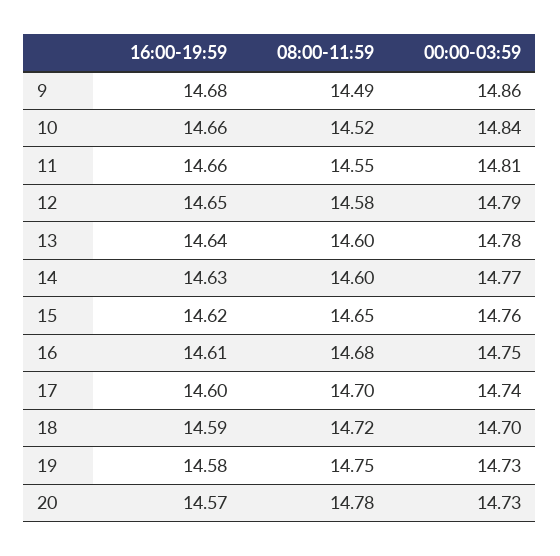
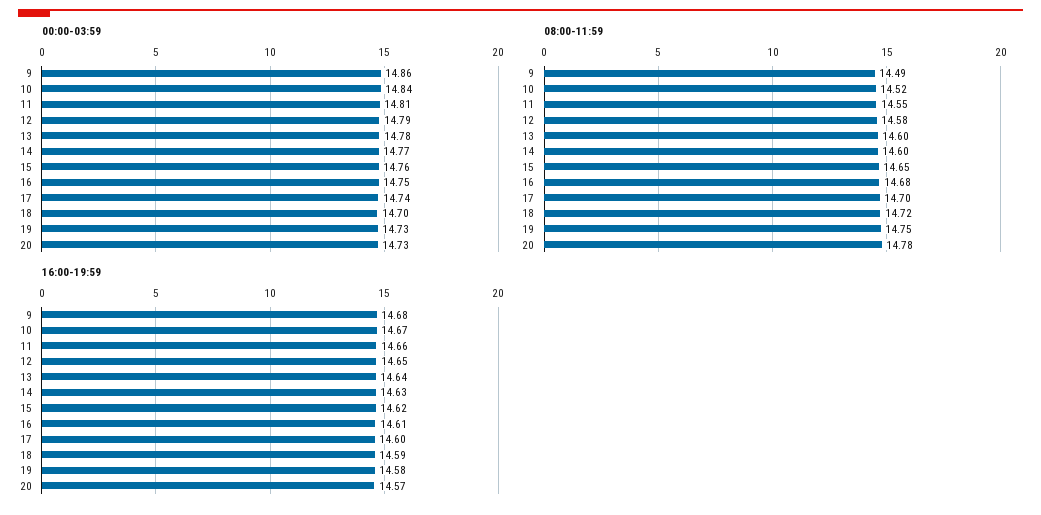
16:00-19:59, 10: 14.66 -> 14.67

